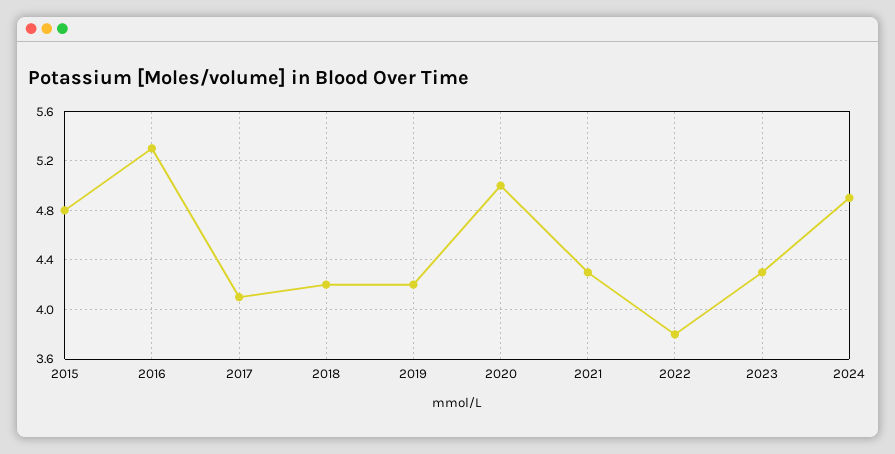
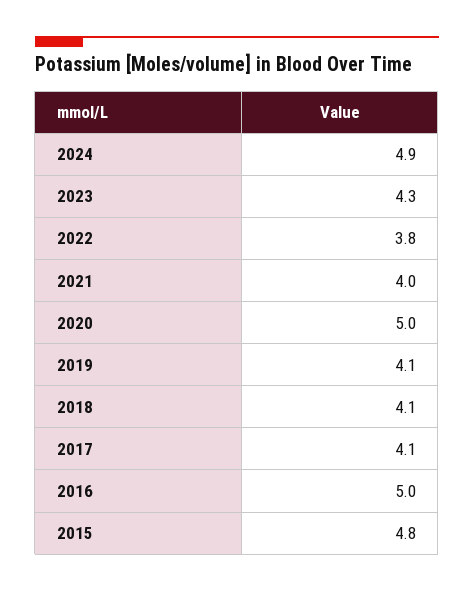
2016: 5.3 -> 5
2018: 4.2 -> 4.1
2019: 4.2 -> 4.1
2021: 4.3 -> 4

